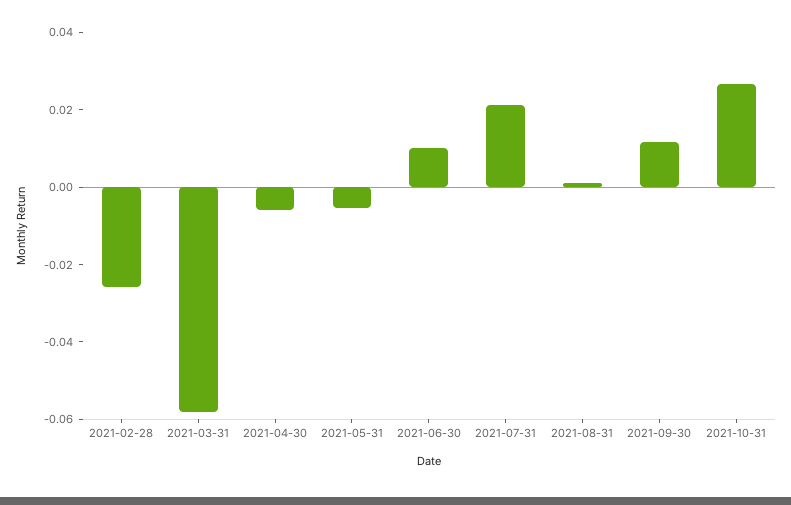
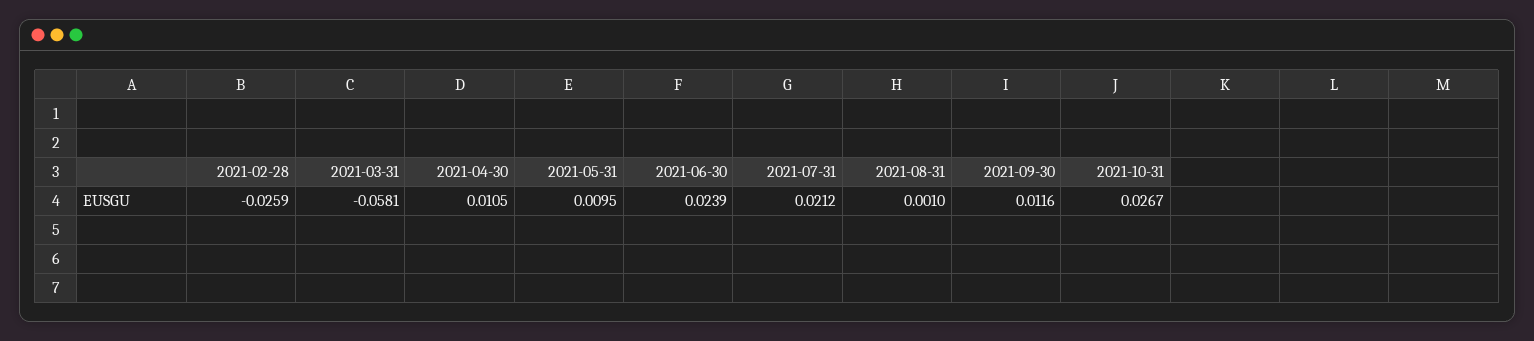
2021-04-30: -0.005 -> 0.0105
2021-05-31: -0.005 -> 0.0095
2021-06-30: 0.01 -> 0.0239

